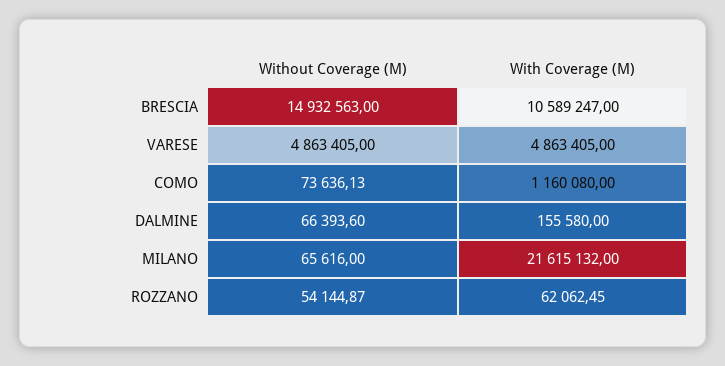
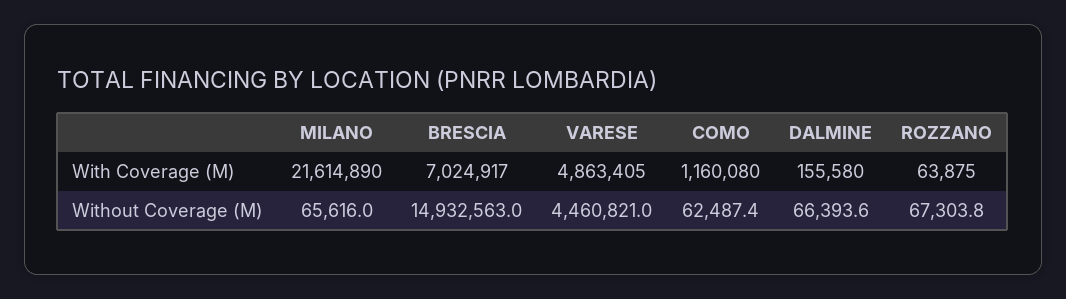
With Coverage (M), BRESCIA: 10589247 -> 7024917
Without Coverage (M), VARESE: 4863405 -> 4460821
Without Coverage (M), COMO: 73636.13 -> 62487.4
With Coverage (M), MILANO: 21615132 -> 21614890
Without Coverage (M), ROZZANO: 54144.87 -> 67303.8
With Coverage (M), ROZZANO: 62062.45 -> 63875

